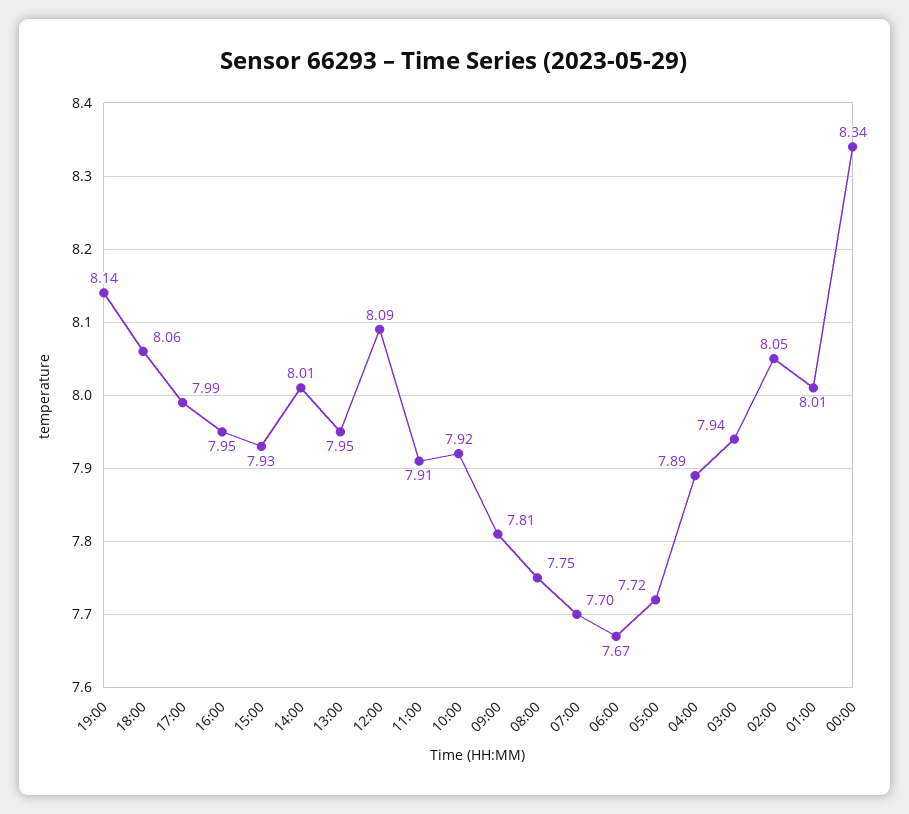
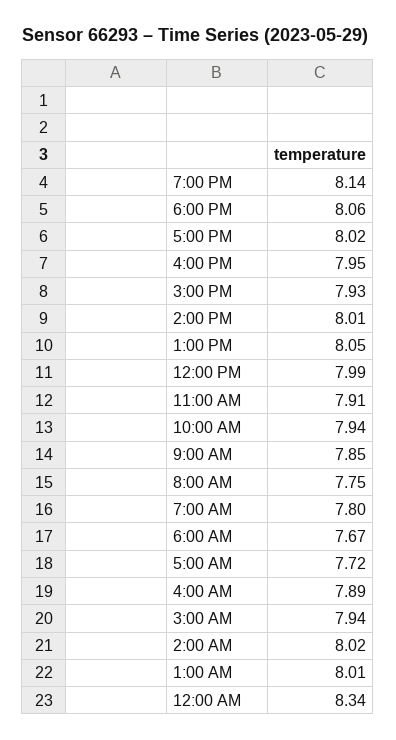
17:00: 7.99 -> 8.02
13:00: 7.95 -> 8.05
12:00: 8.09 -> 7.99
10:00: 7.92 -> 7.94
09:00: 7.81 -> 7.85
07:00: 7.7 -> 7.8
02:00: 8.05 -> 8.02

